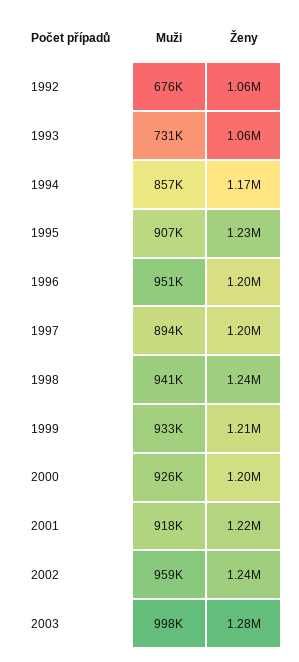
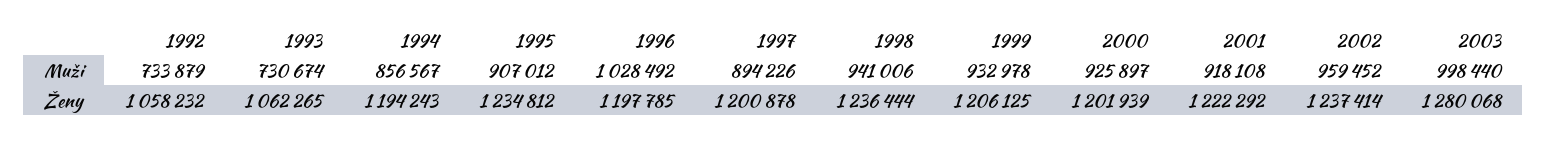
Muži, 1992: 676000 -> 733879
Ženy, 1994: 1170000 -> 1194243
Muži, 1996: 951000 -> 1028492

